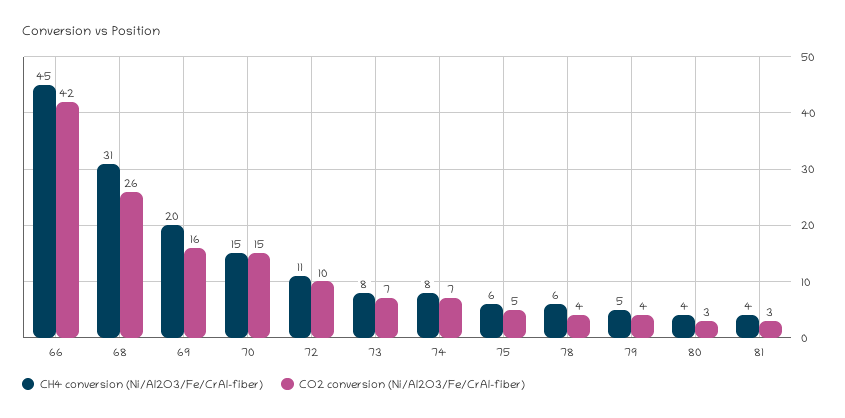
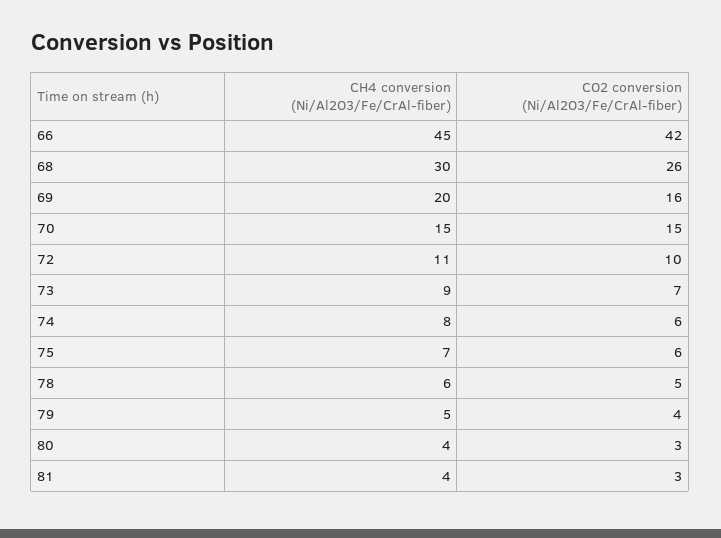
CH4 conversion (Ni/Al2O3/Fe/CrAl-fiber), 68: 31 -> 30
CH4 conversion (Ni/Al2O3/Fe/CrAl-fiber), 73: 8 -> 9
CO2 conversion (Ni/Al2O3/Fe/CrAl-fiber), 74: 7 -> 6
CH4 conversion (Ni/Al2O3/Fe/CrAl-fiber), 75: 6 -> 7
CO2 conversion (Ni/Al2O3/Fe/CrAl-fiber), 75: 5 -> 6
CO2 conversion (Ni/Al2O3/Fe/CrAl-fiber), 78: 4 -> 5

